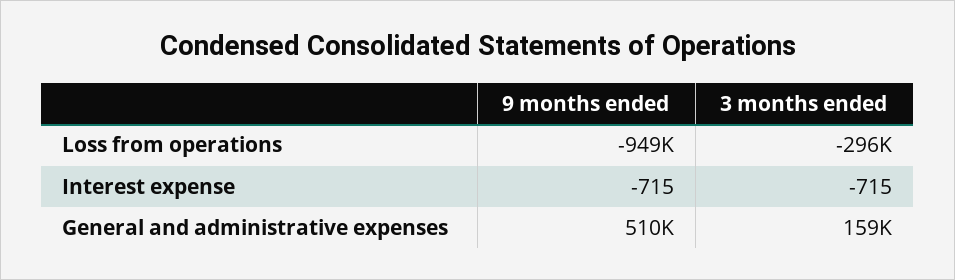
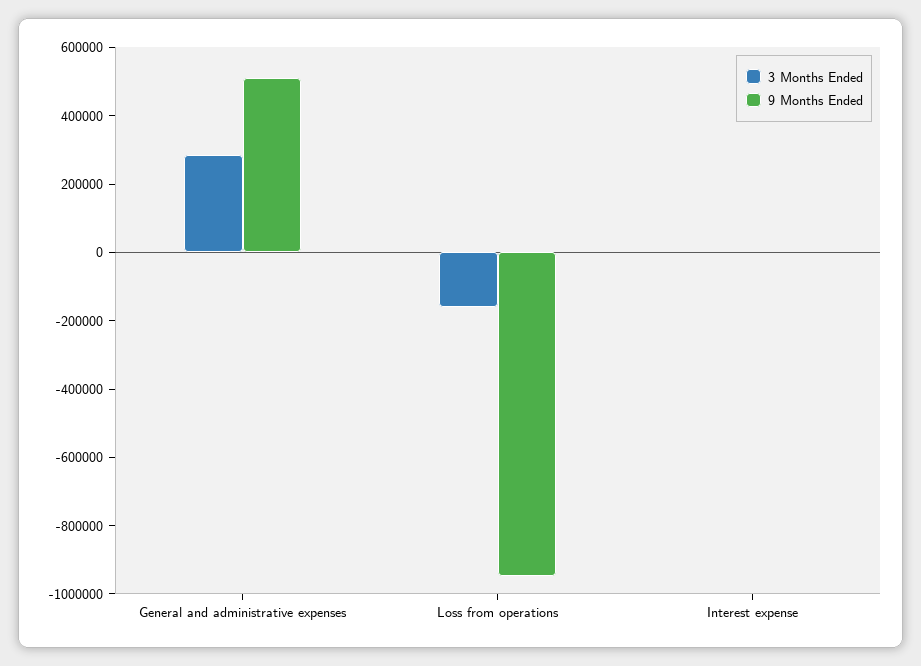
3 months ended, Loss from operations: -296000 -> -150000
3 months ended, General and administrative expenses: 159000 -> 300000

